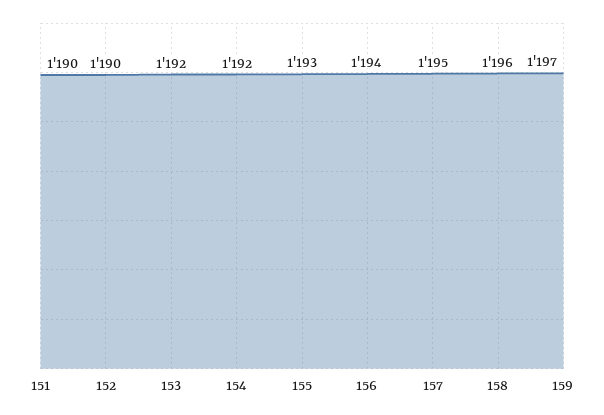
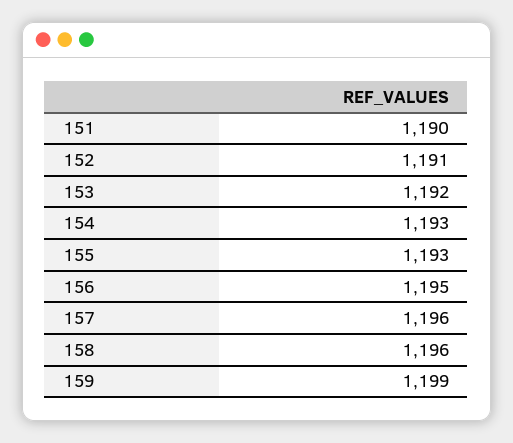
152: 1190 -> 1191
154: 1192 -> 1193
156: 1194 -> 1195
157: 1195 -> 1196
159: 1197 -> 1199

